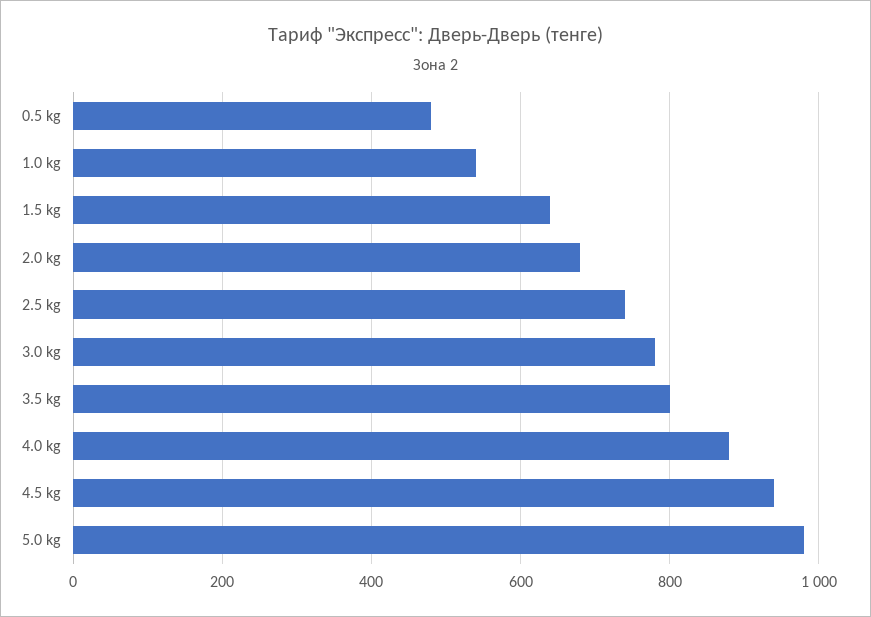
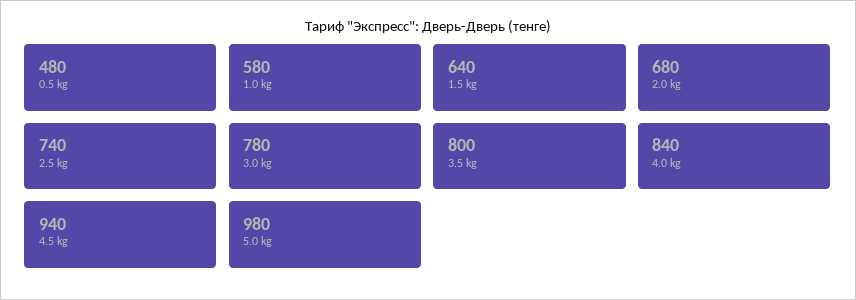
1.0 kg: 540 -> 580
4.0 kg: 880 -> 840

